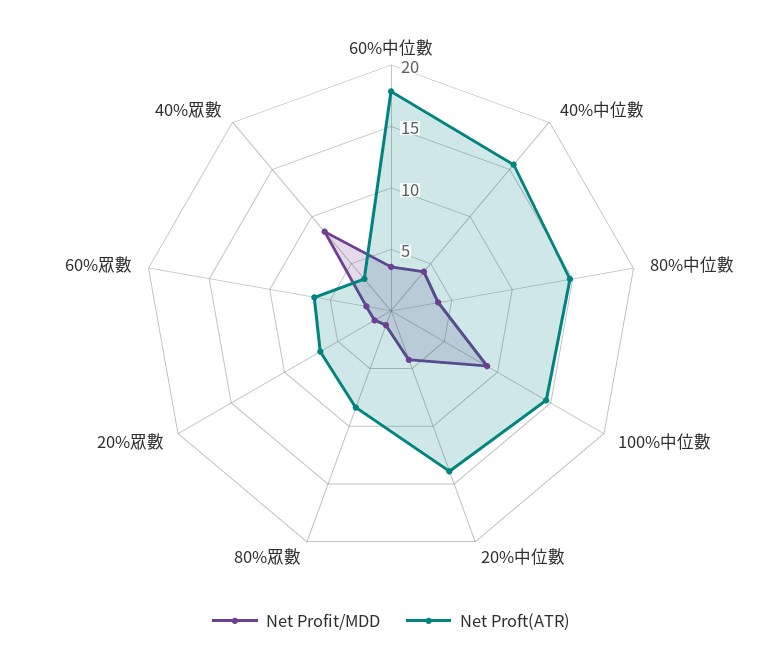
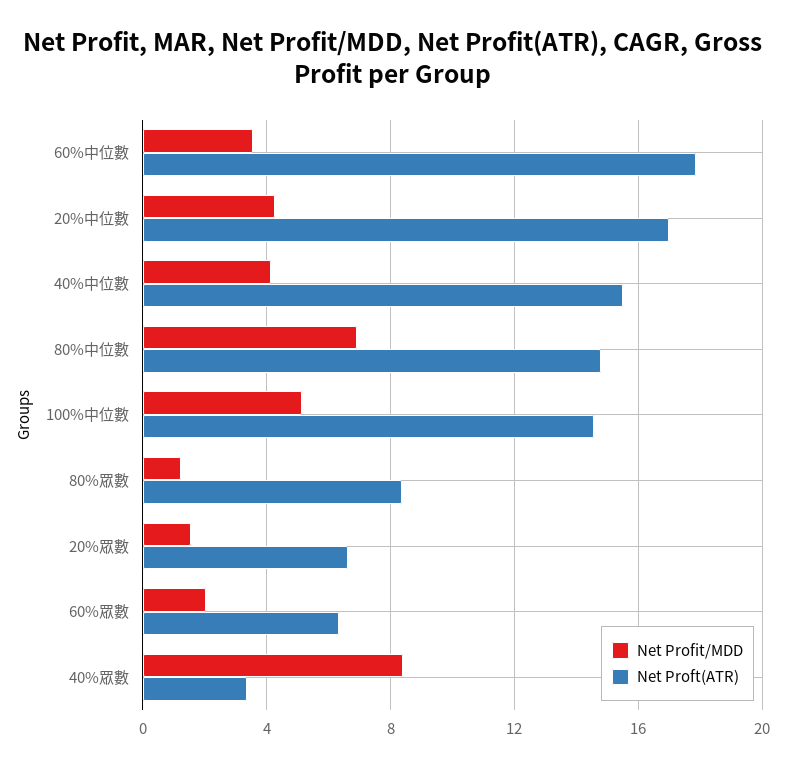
Net Profit/MDD, 80%中位數: 4 -> 7
Net Profit/MDD, 100%中位數: 9 -> 5
Net Proft(ATR), 20%中位數: 14 -> 17

